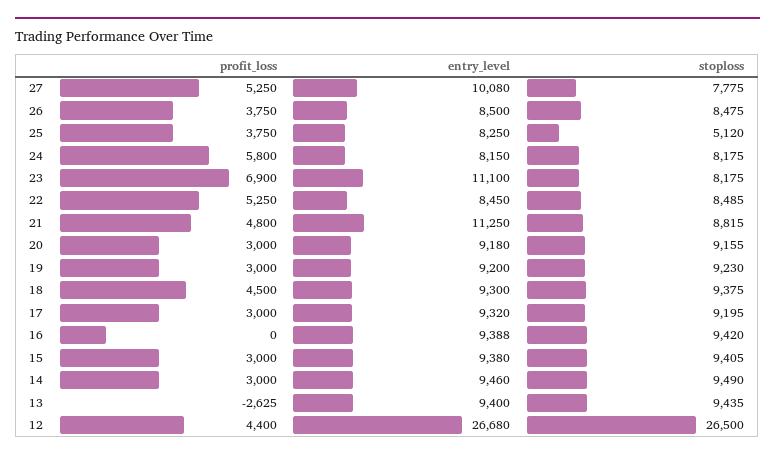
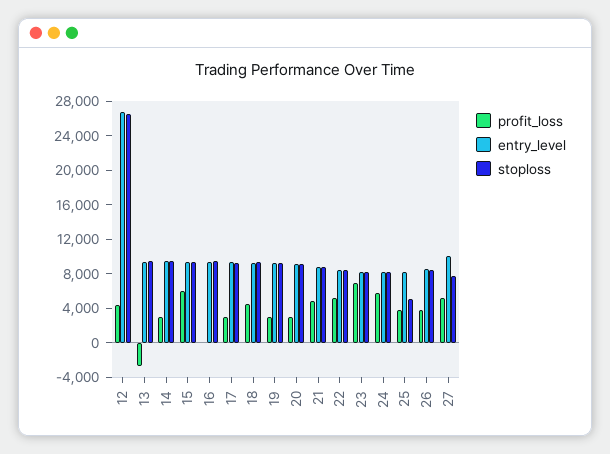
entry_level, 23: 11100 -> 8000
entry_level, 21: 11250 -> 9000
profit_loss, 15: 3000 -> 6000

